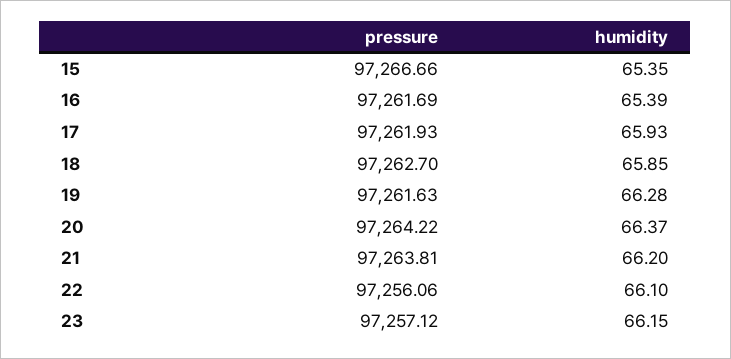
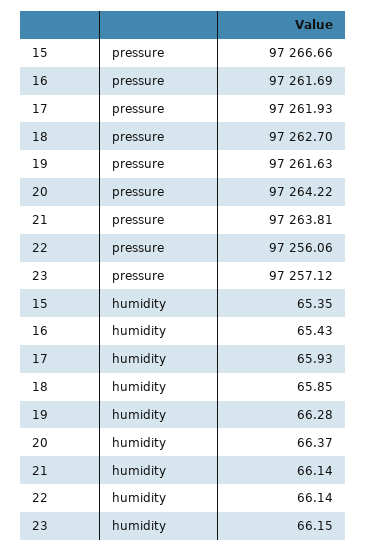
humidity, 16: 65.39 -> 65.43
humidity, 21: 66.2 -> 66.14
humidity, 22: 66.1 -> 66.14

